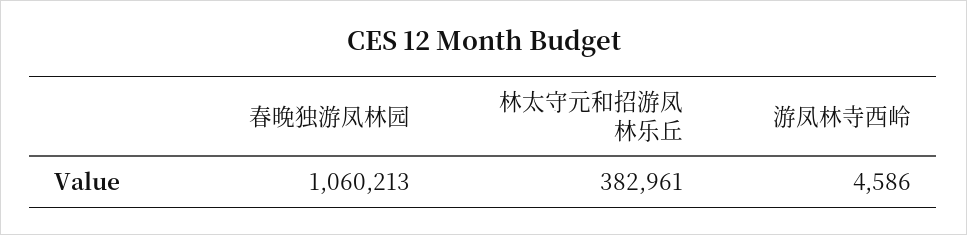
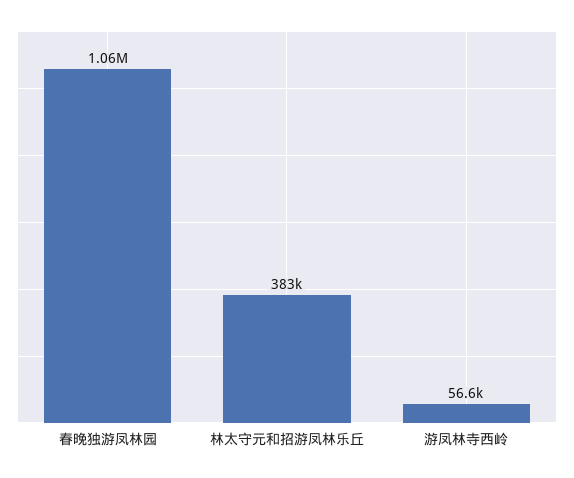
游凤林寺西岭: 4586 -> 56600

